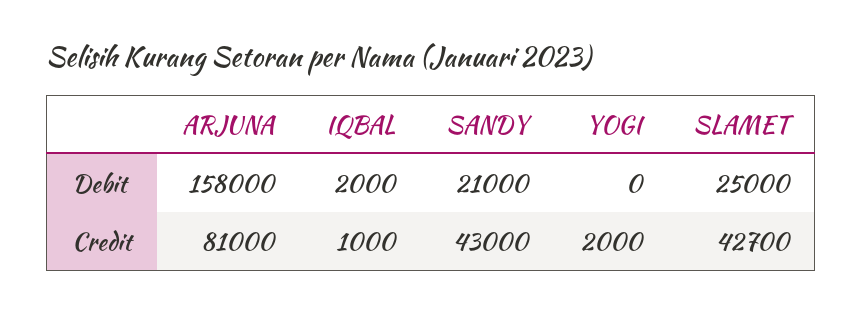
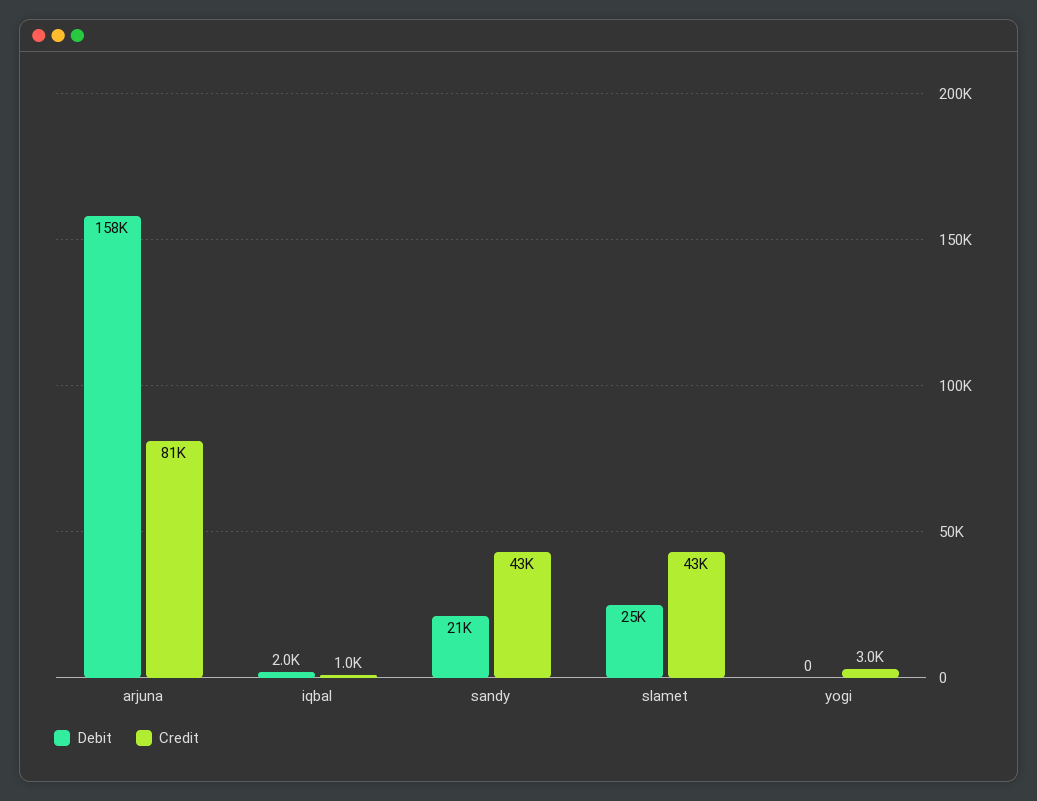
Credit, YOGI: 2000 -> 3000

